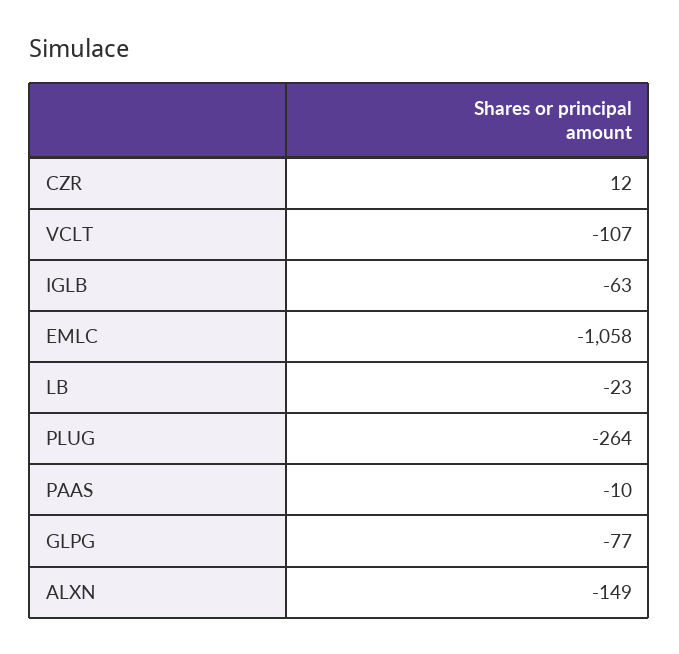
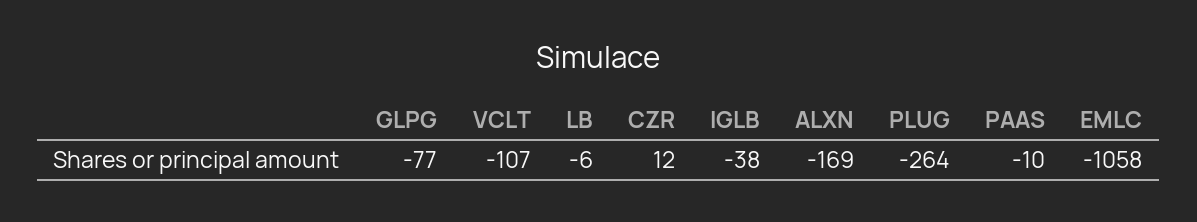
IGLB: -63 -> -38
LB: -23 -> -6
ALXN: -149 -> -169

